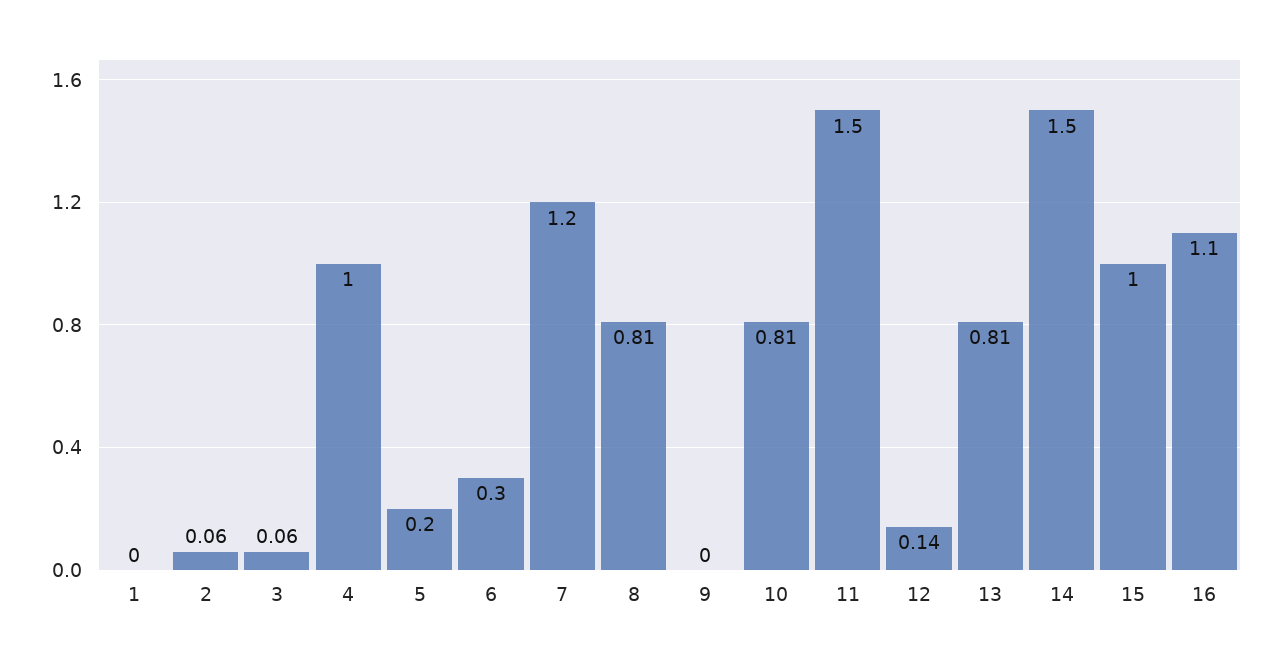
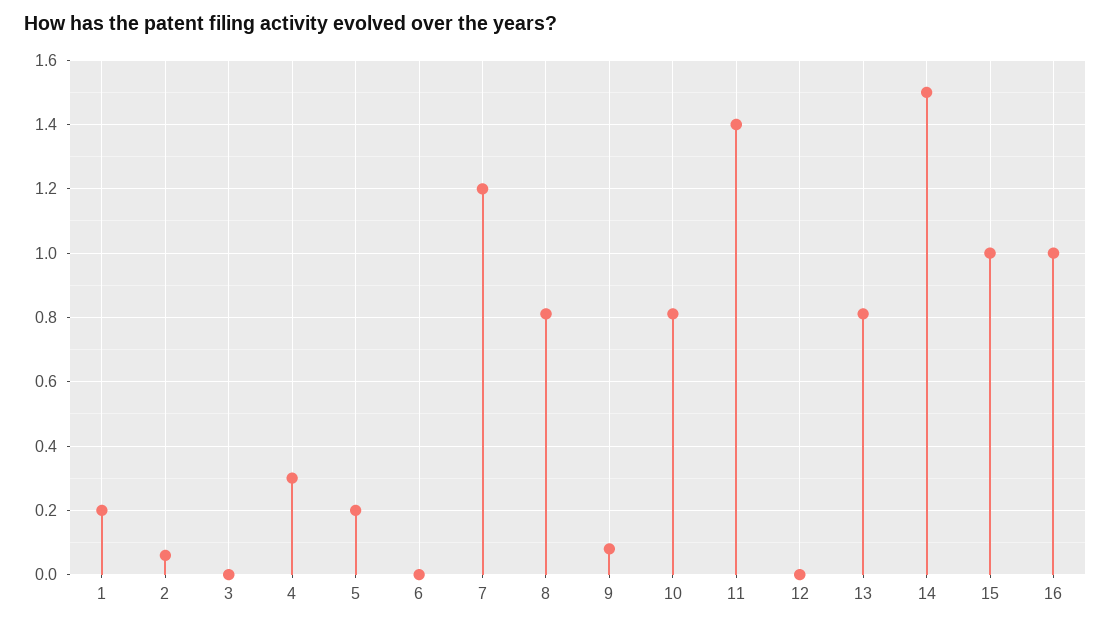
1: 0 -> 0.2
3: 0.06 -> 0
4: 1 -> 0.3
6: 0.3 -> 0
9: 0 -> 0.08
11: 1.5 -> 1.4
12: 0.14 -> 0
16: 1.1 -> 1

